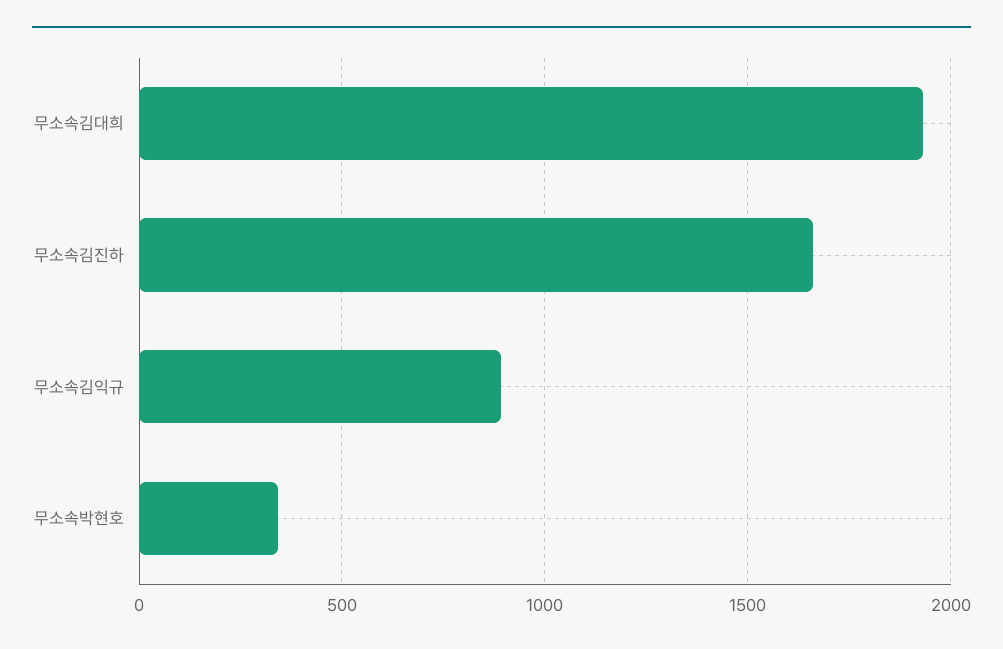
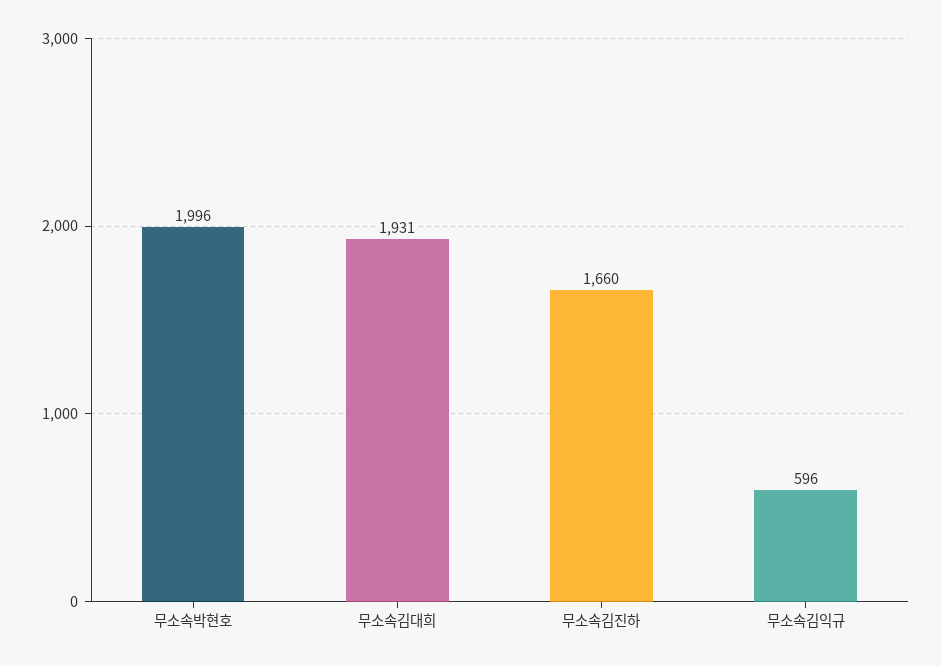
무소속김익규: 900 -> 596
무소속박현호: 350 -> 1996

